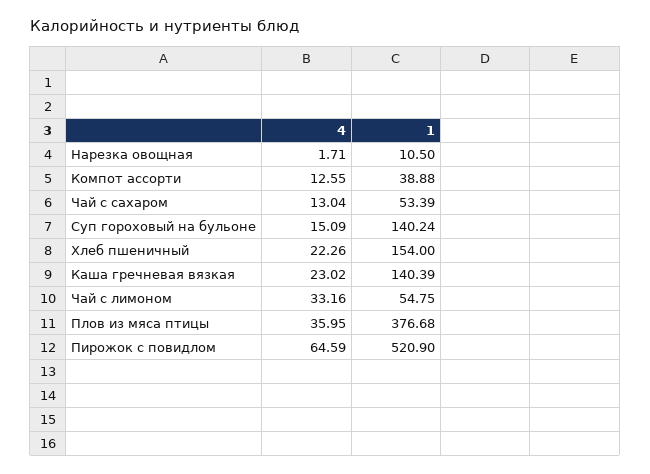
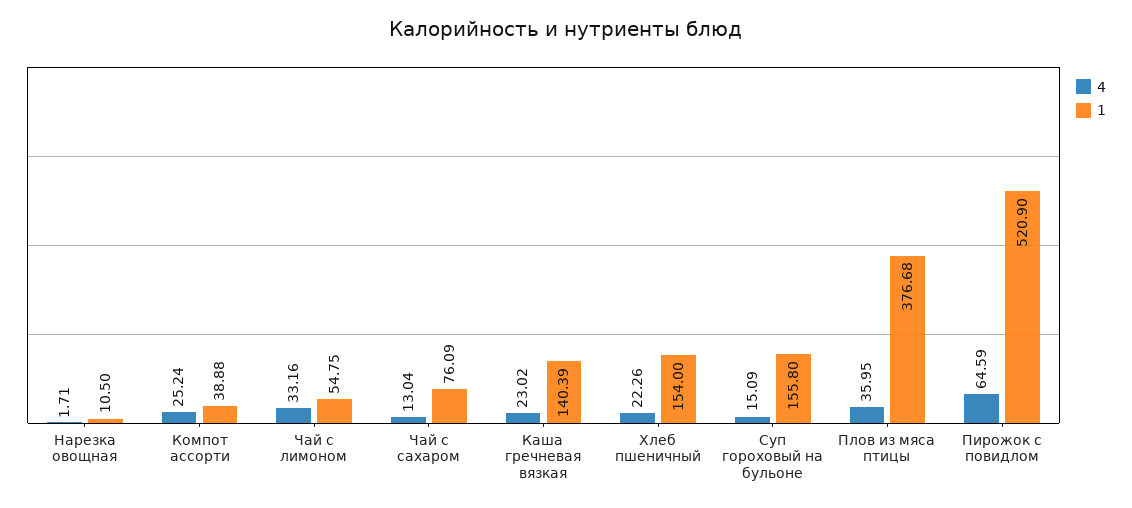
4, Компот ассорти: 12.55 -> 25.24
1, Чай с сахаром: 53.39 -> 76.09
1, Суп гороховый на бульоне: 140.24 -> 155.8

